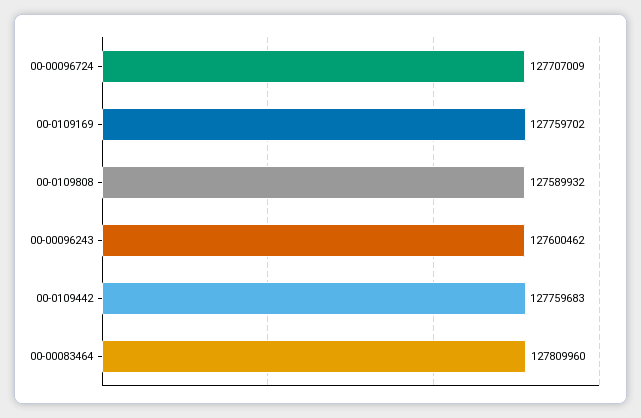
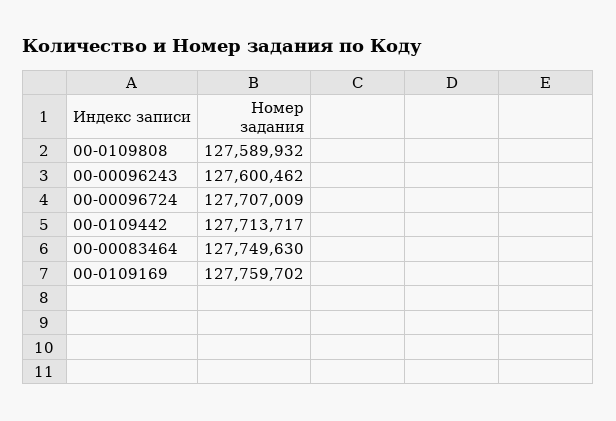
00-0109442: 127759683 -> 127713717
00-00083464: 127809960 -> 127749630

